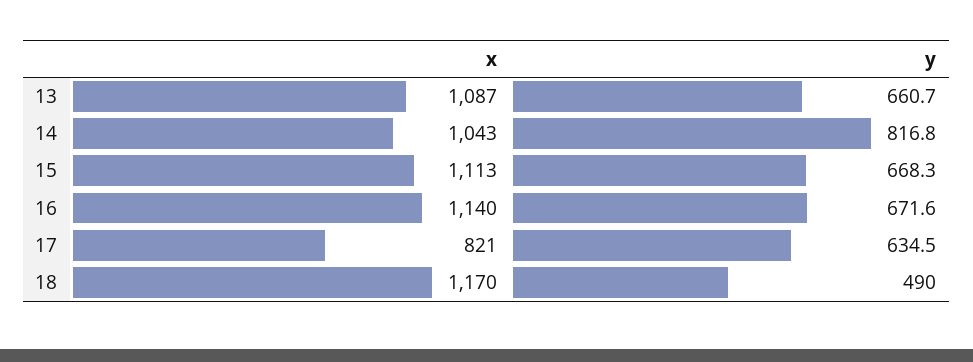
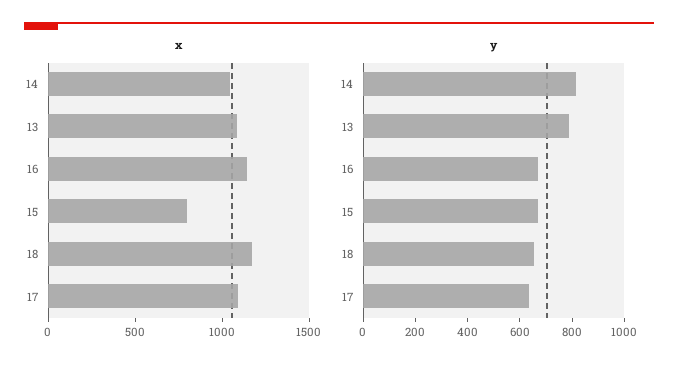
y, 13: 660.7 -> 800
x, 15: 1113 -> 800
x, 17: 821 -> 1100
y, 18: 490 -> 650

